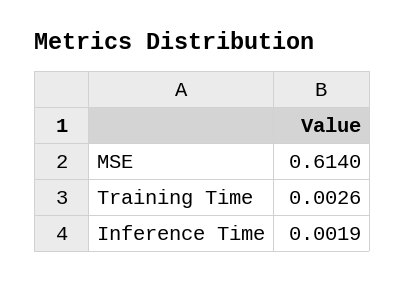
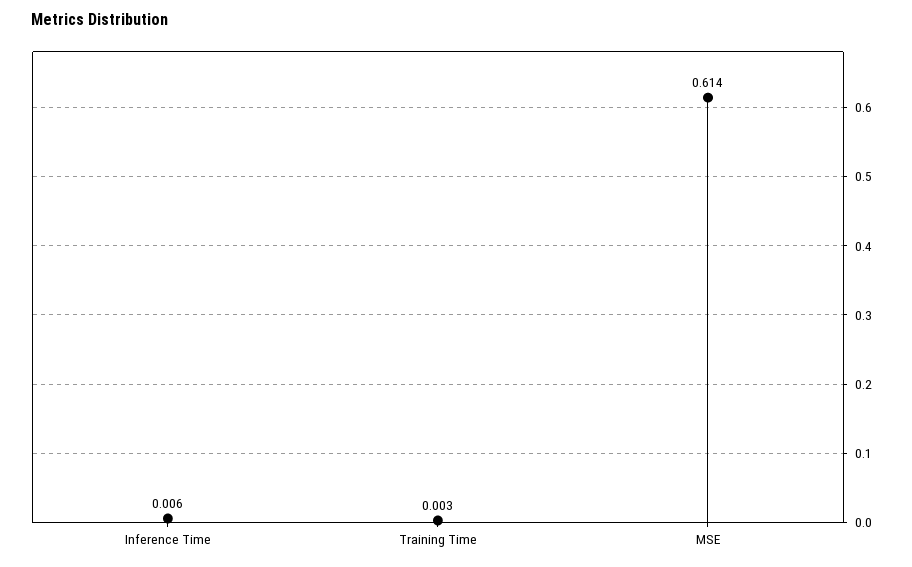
Inference Time: 0.0019 -> 0.006

